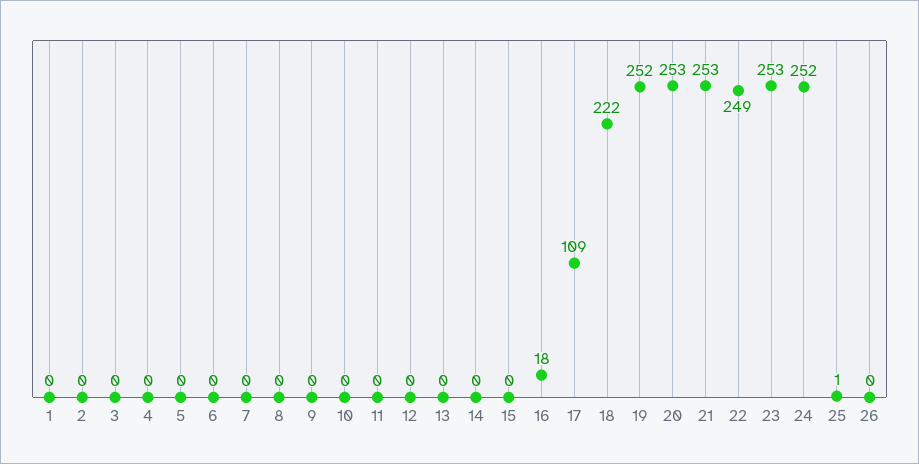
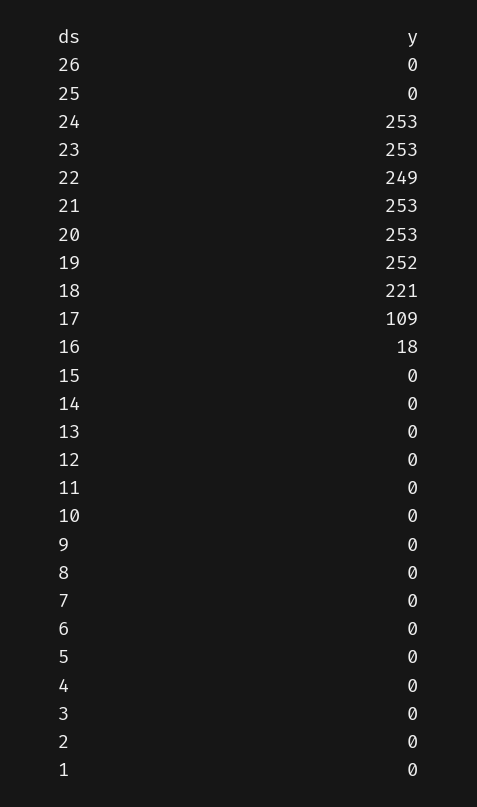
18: 222 -> 221
24: 252 -> 253
25: 1 -> 0

